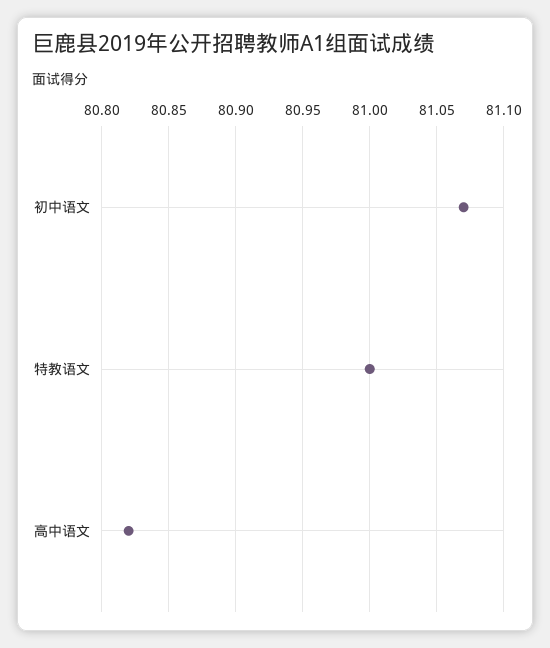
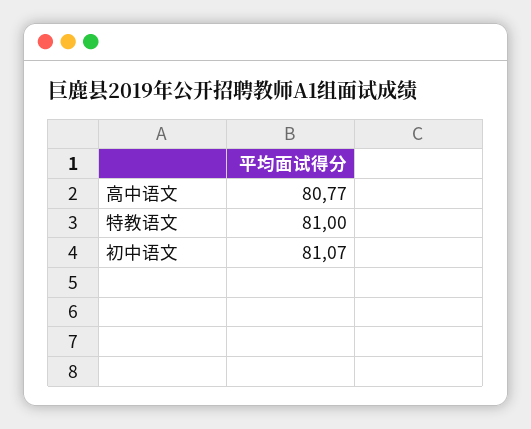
高中语文: 80.82 -> 80.77

